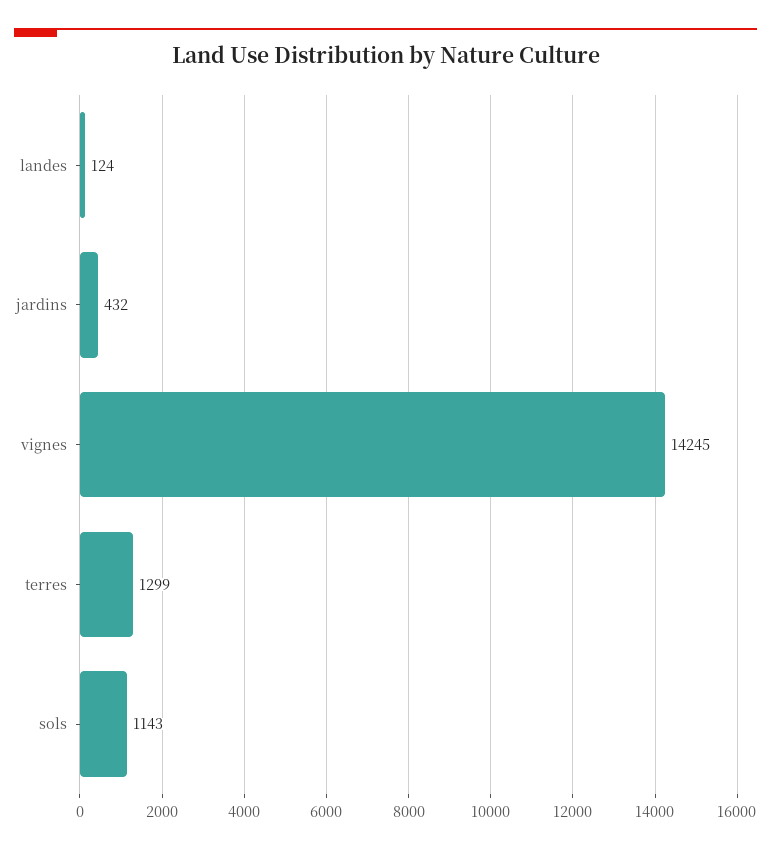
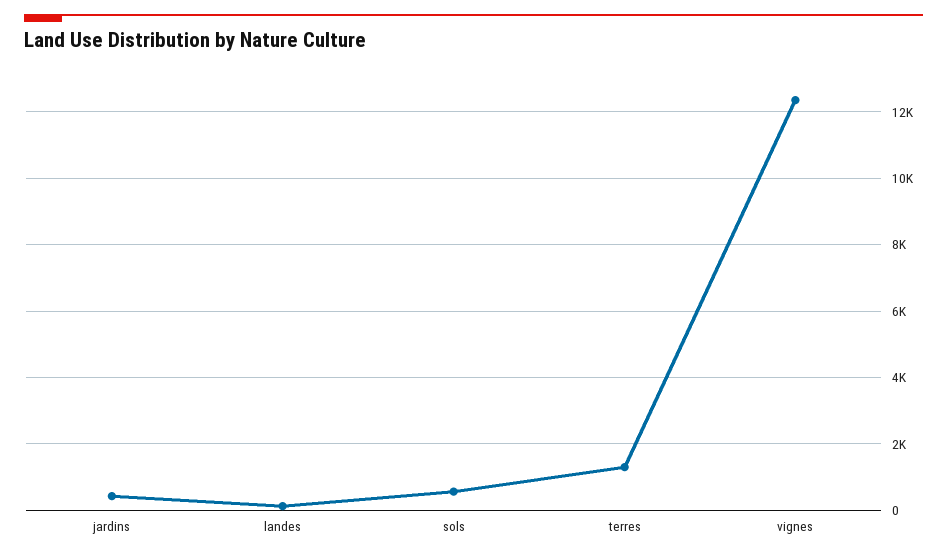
vignes: 14245 -> 12400
sols: 1143 -> 600

